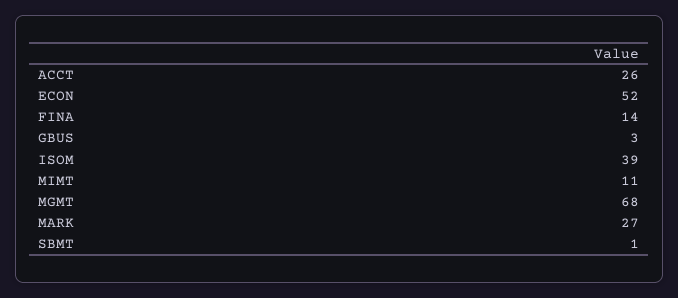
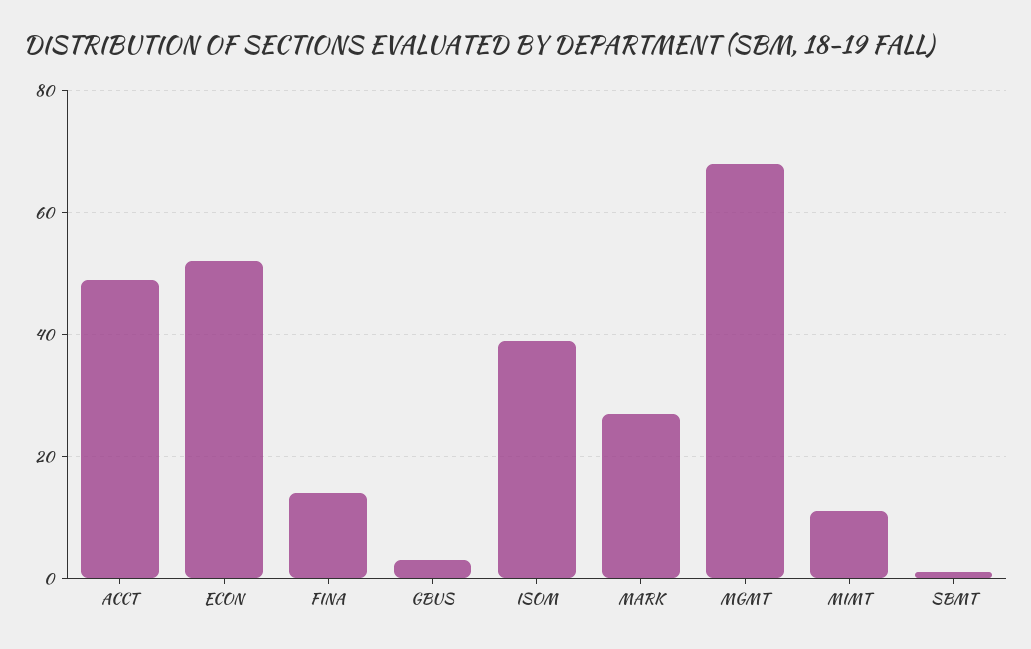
ACCT: 26 -> 50

